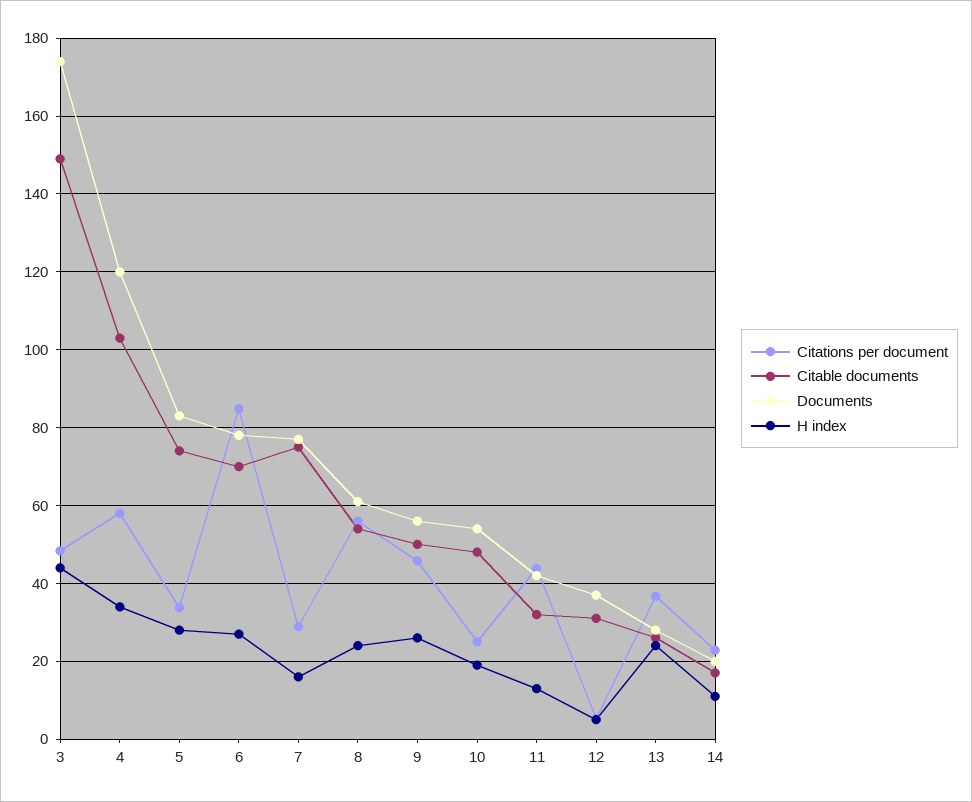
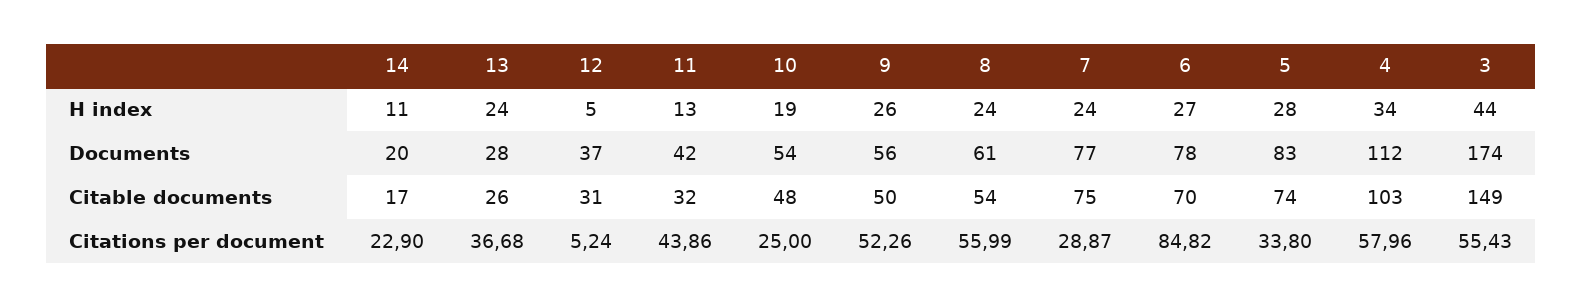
Citations per document, 3: 48 -> 55.43
Documents, 4: 120 -> 112
H index, 7: 16 -> 24
Citations per document, 9: 46 -> 52.26

